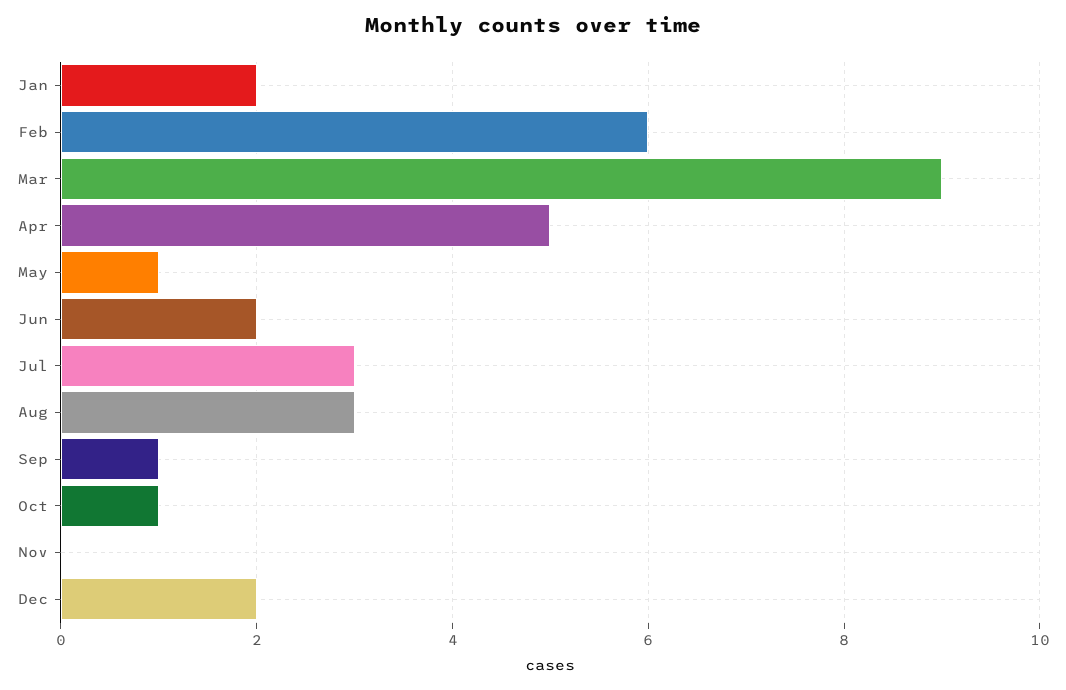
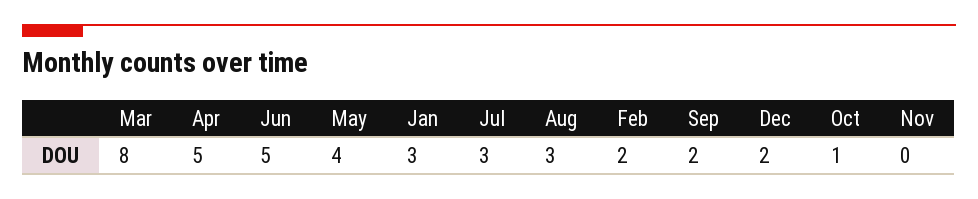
Jan: 2 -> 3
Feb: 6 -> 2
Mar: 9 -> 8
May: 1 -> 4
Jun: 2 -> 5
Sep: 1 -> 2

